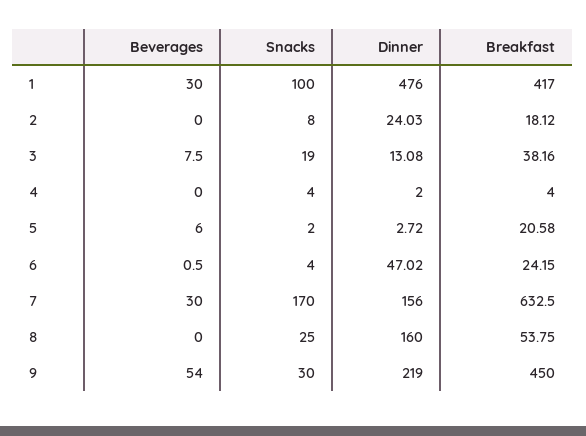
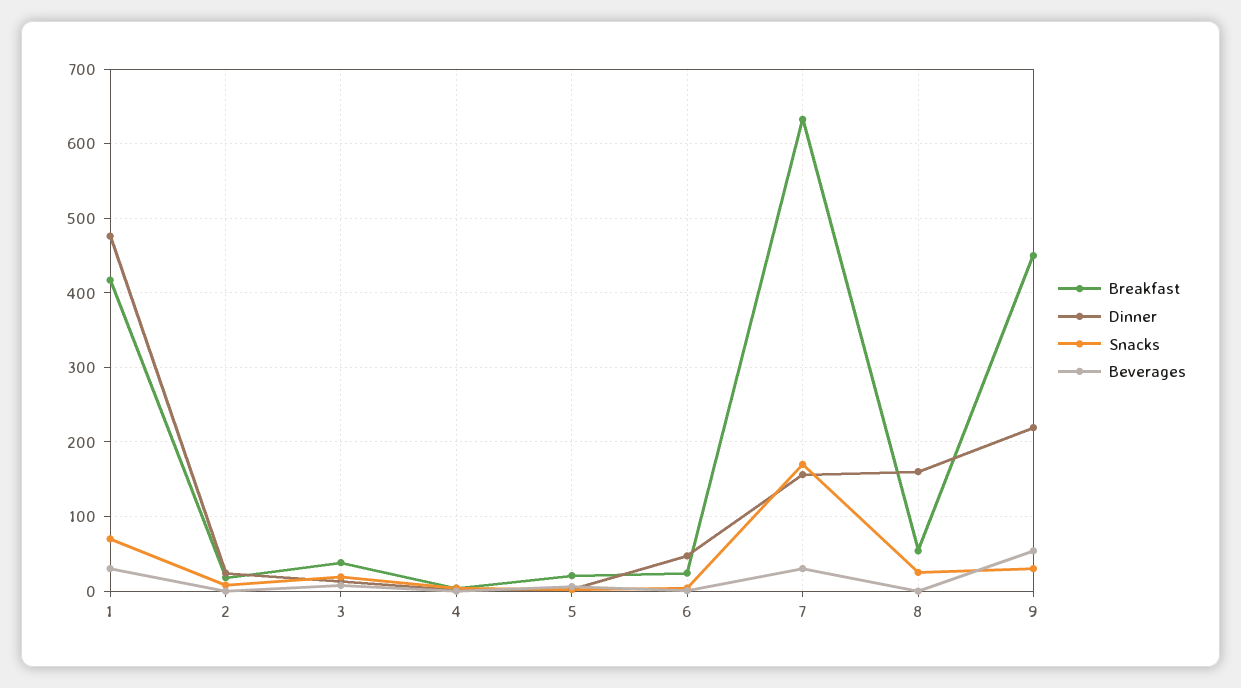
Snacks, 1: 100 -> 70

